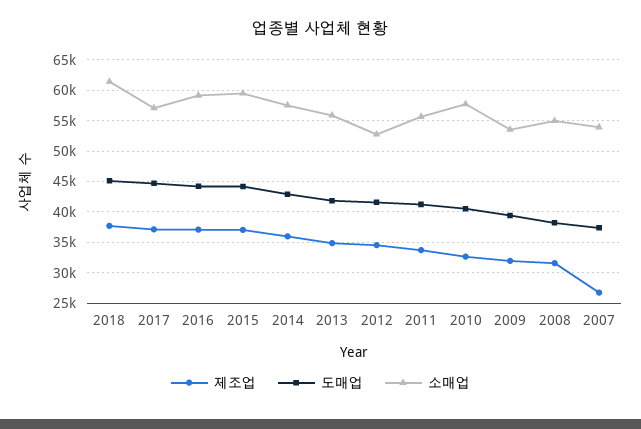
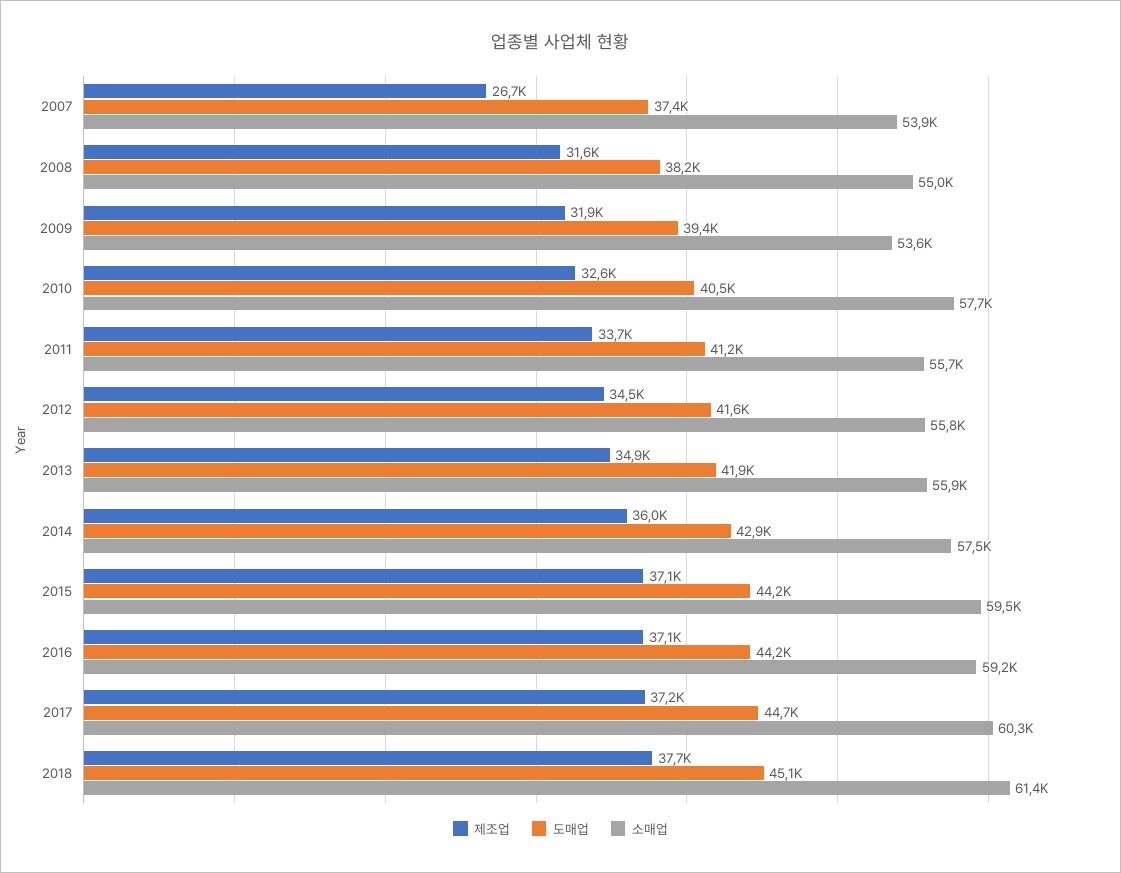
소매업, 2017: 57000 -> 60300
소매업, 2012: 53000 -> 55800

